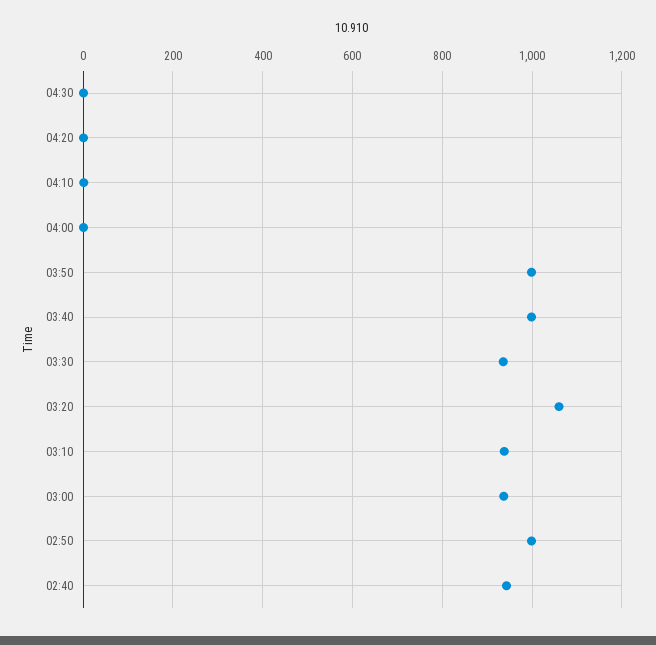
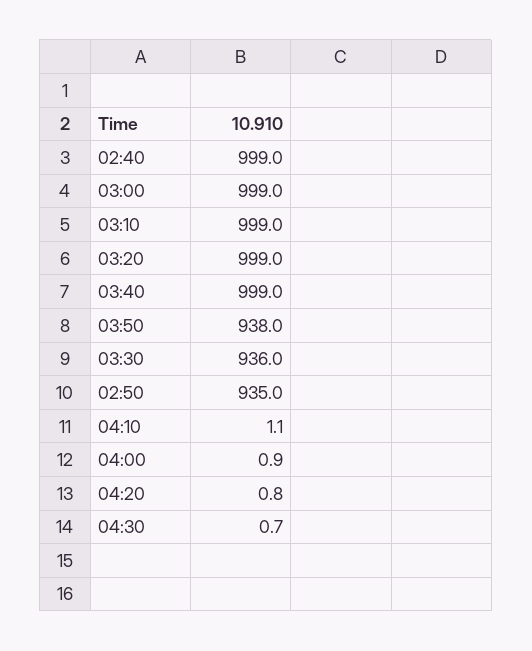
03:50: 1000 -> 938
03:20: 1060 -> 999
03:10: 940 -> 999
03:00: 940 -> 999
02:50: 1000 -> 935
02:40: 940 -> 999

